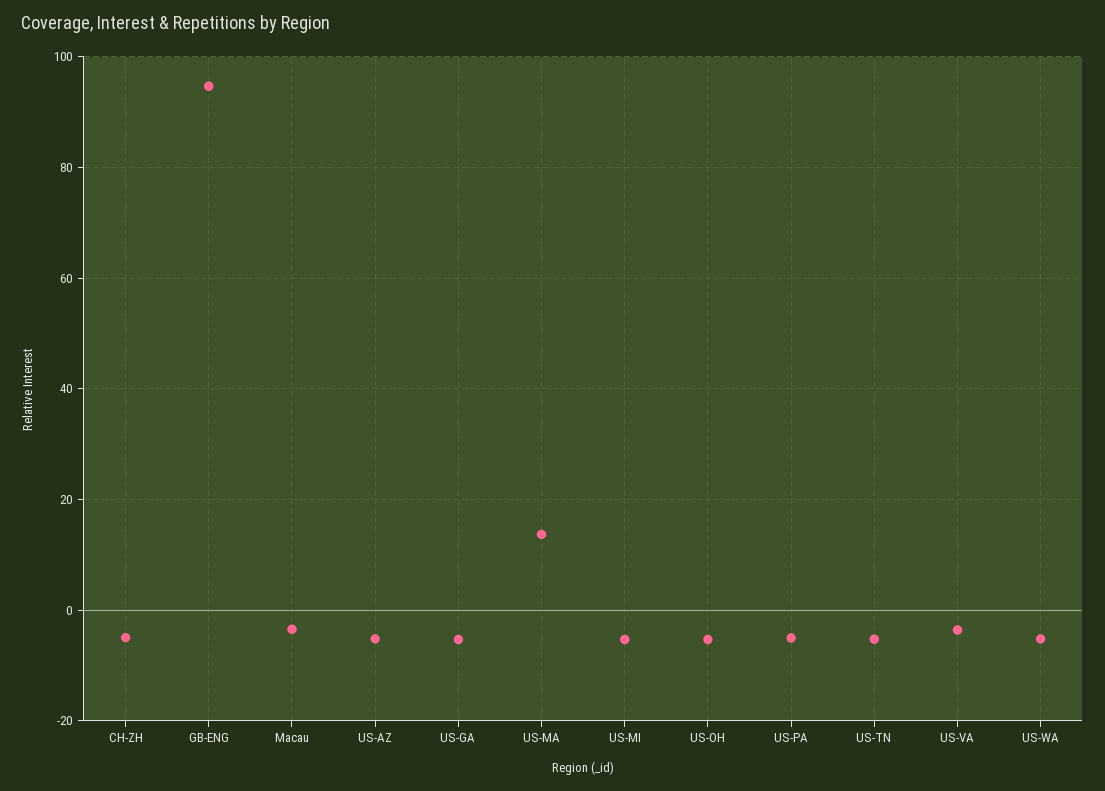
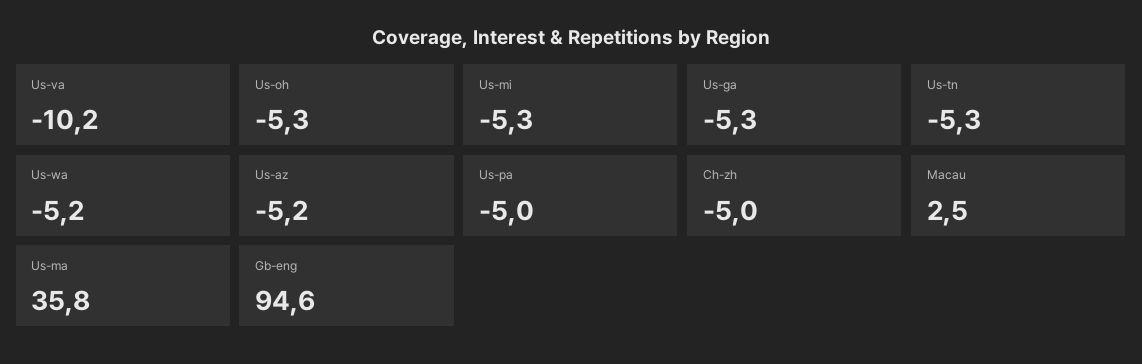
Macau: -4 -> 2.5
US-MA: 14 -> 35.8
US-VA: -4 -> -10.2

